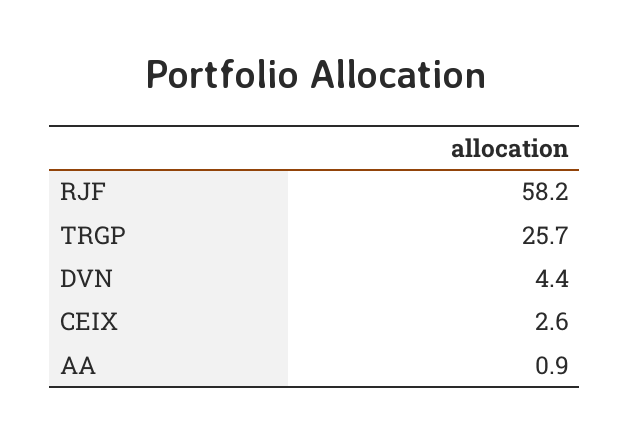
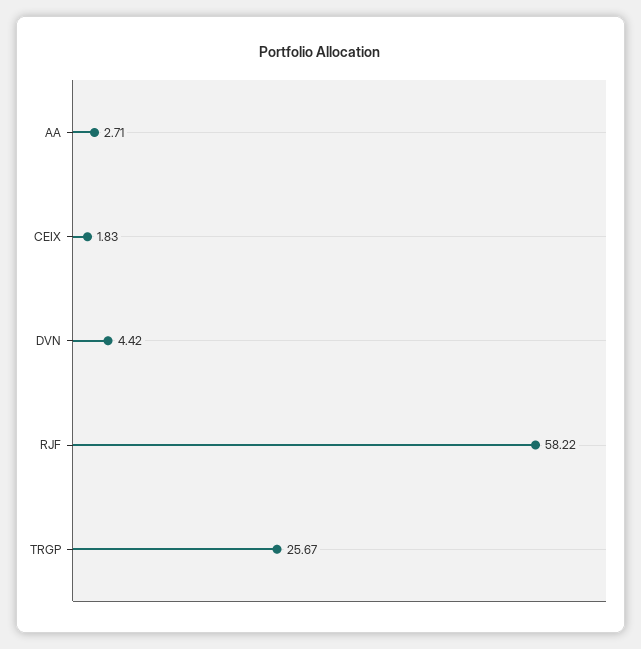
CEIX: 2.6 -> 1.83
AA: 0.9 -> 2.71

